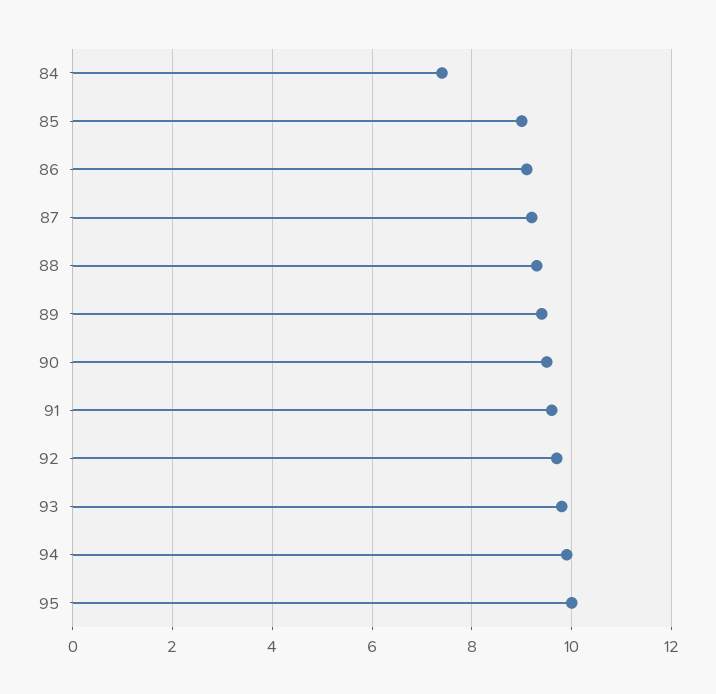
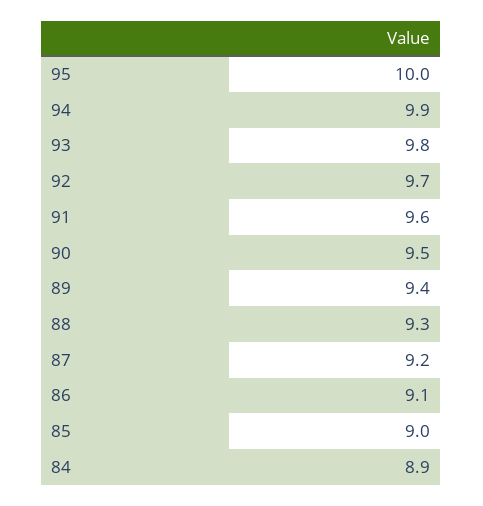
84: 7.5 -> 8.9

